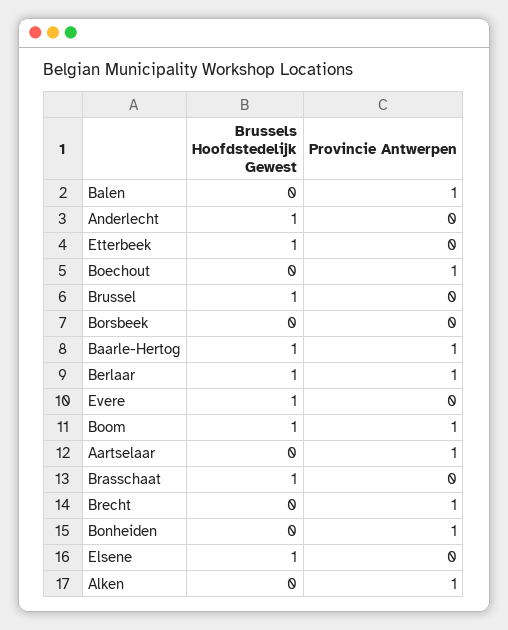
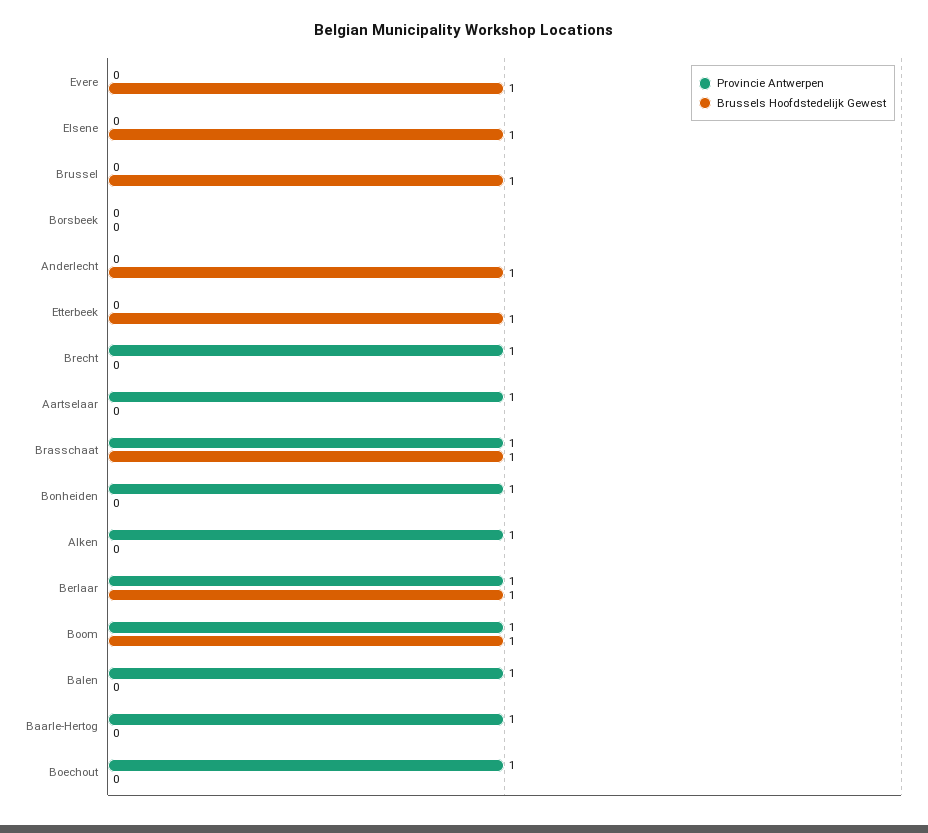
Brussels Hoofdstedelijk Gewest, Baarle-Hertog: 1 -> 0
Provincie Antwerpen, Brasschaat: 0 -> 1

